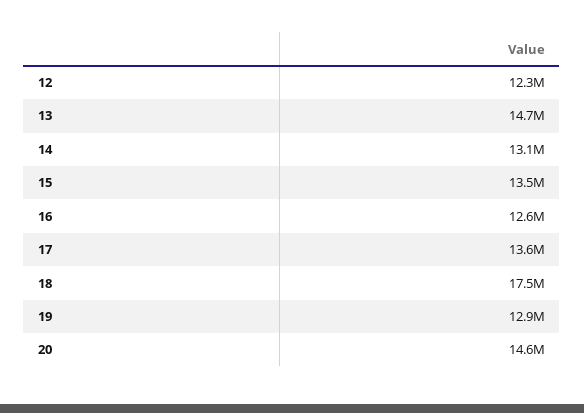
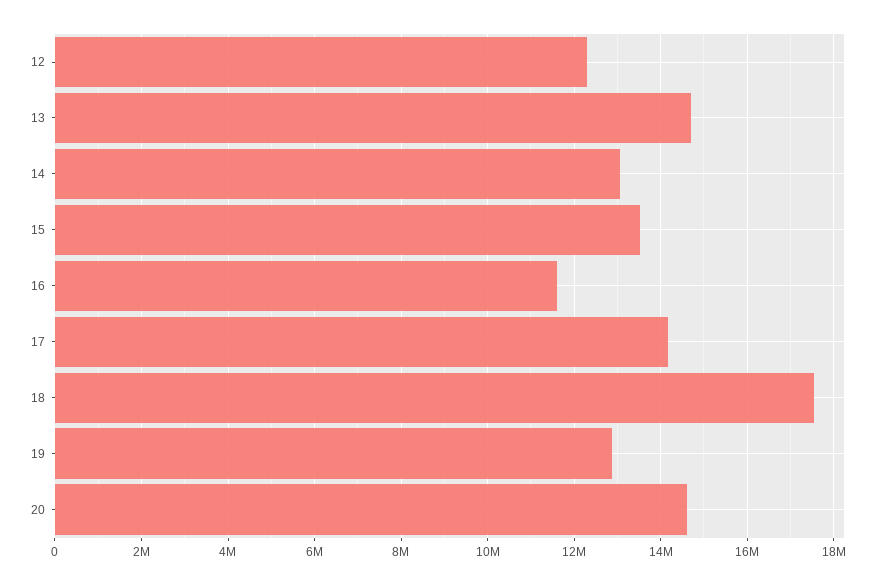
16: 12600000 -> 11600000
17: 13600000 -> 14200000

